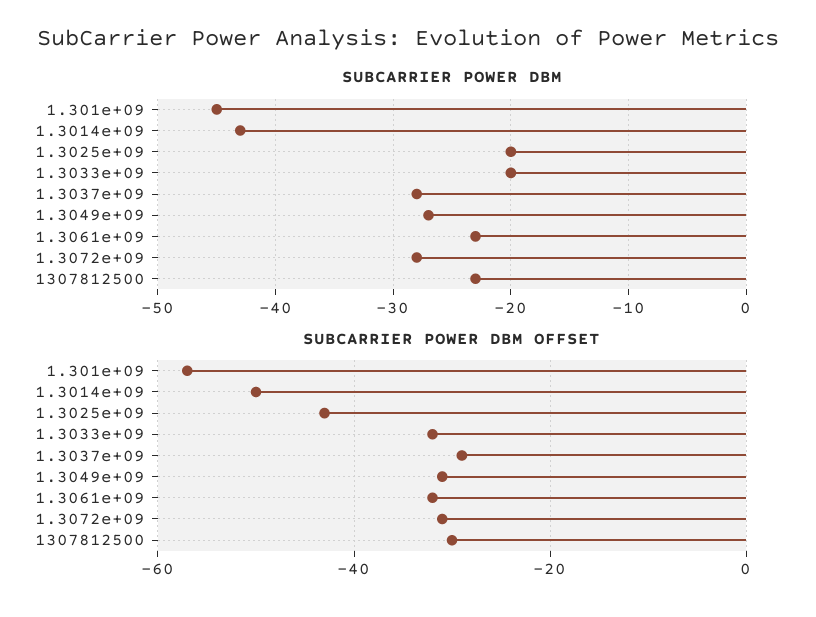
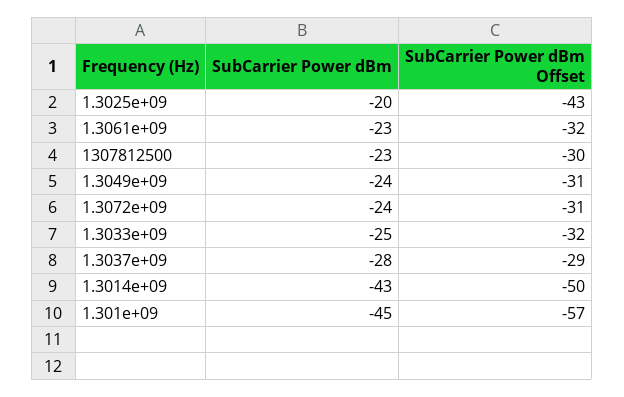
SUBCARRIER POWER DBM, 1.3033e+09: -20 -> -25
SUBCARRIER POWER DBM, 1.3049e+09: -27 -> -24
SUBCARRIER POWER DBM, 1.3072e+09: -28 -> -24

